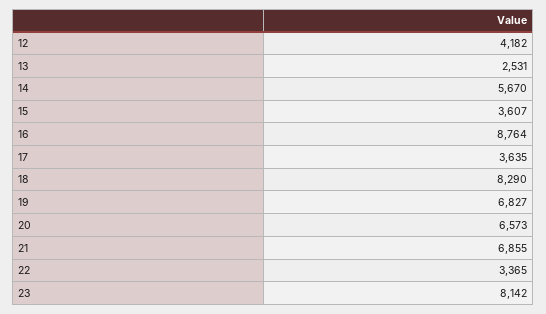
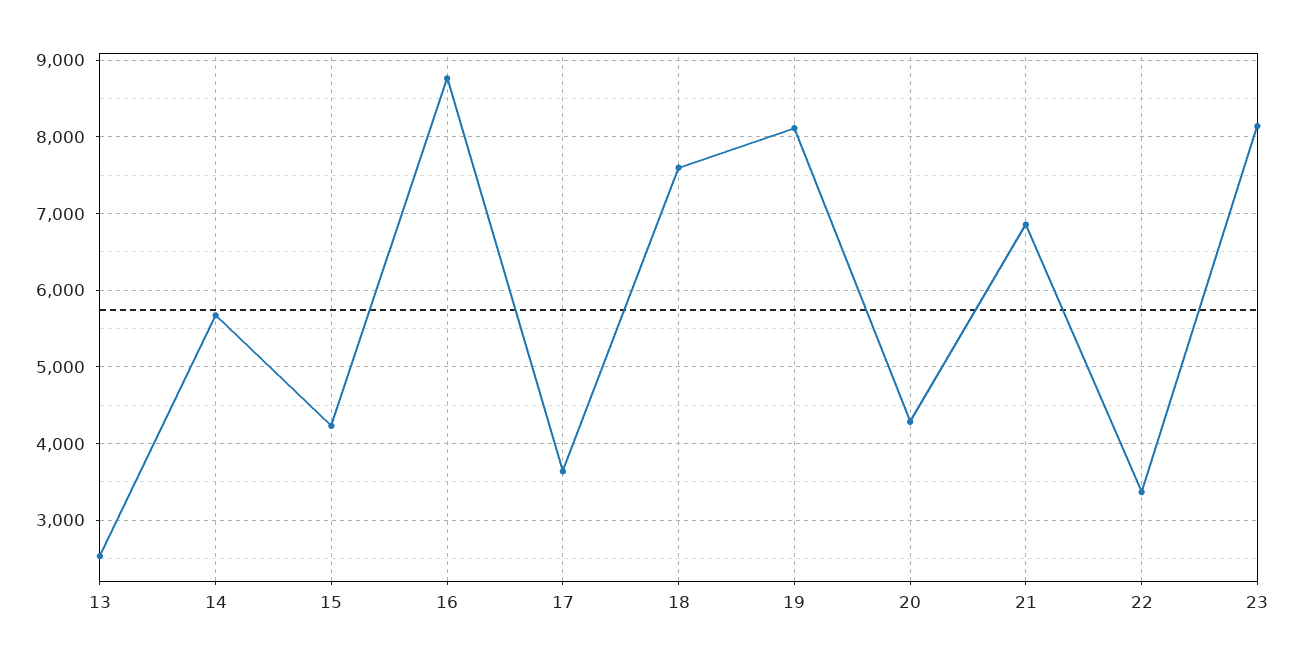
12: 4182 -> none
15: 3607 -> 4200
18: 8290 -> 7600
19: 6827 -> 8100
20: 6573 -> 4300

